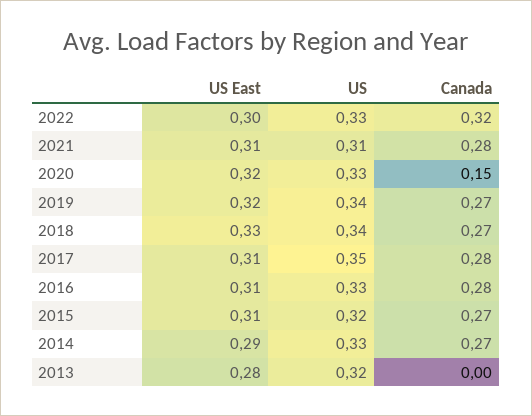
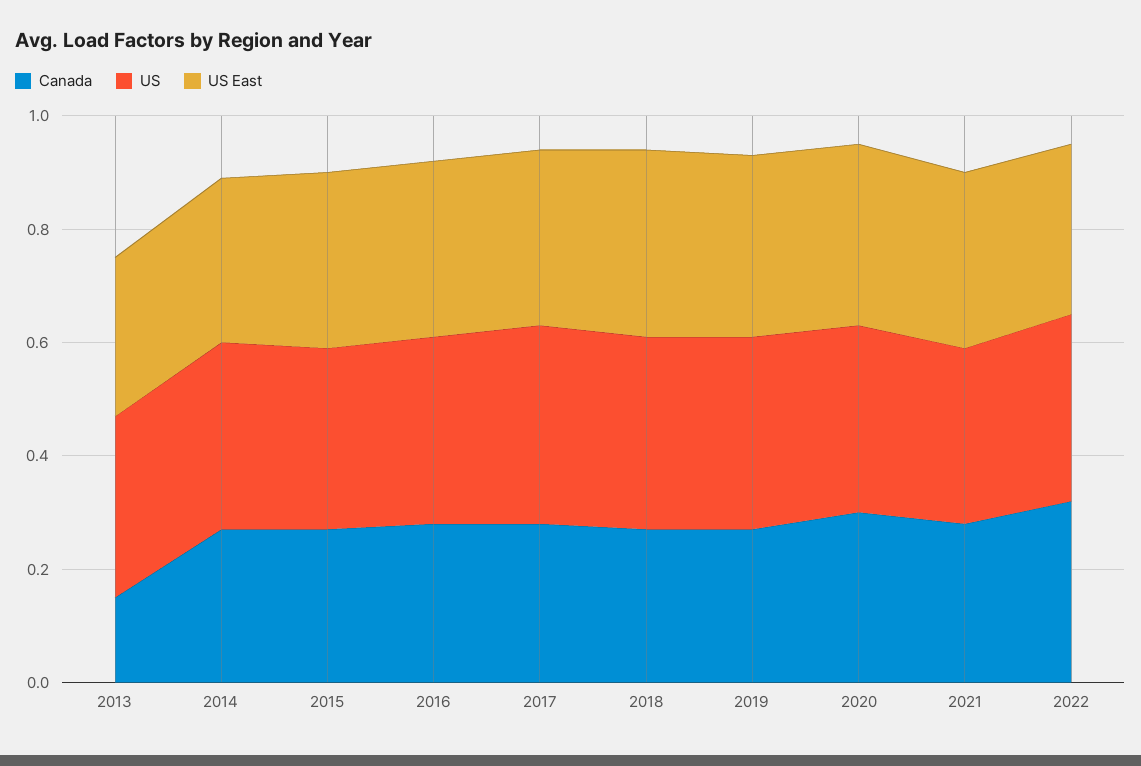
Canada, 2020: 0.15 -> 0.3
Canada, 2013: 0 -> 0.15

